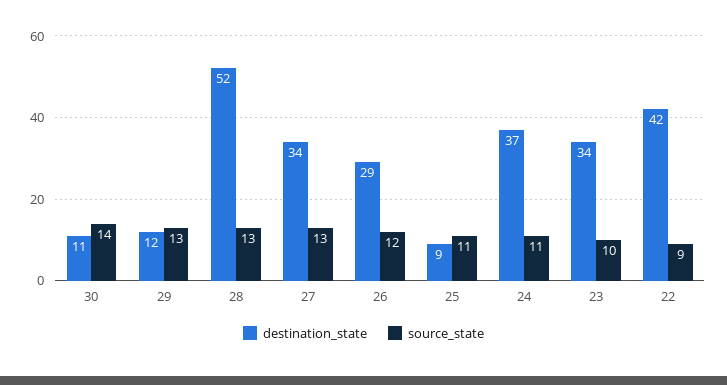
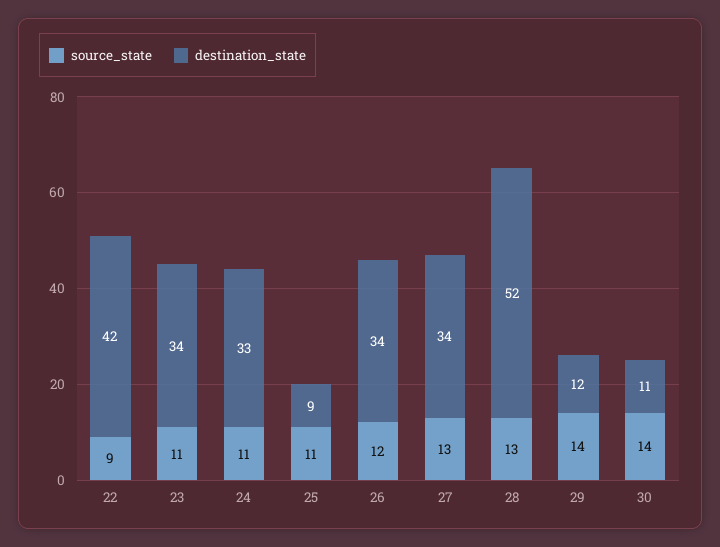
source_state, 29: 13 -> 14
destination_state, 26: 29 -> 34
destination_state, 24: 37 -> 33
source_state, 23: 10 -> 11

